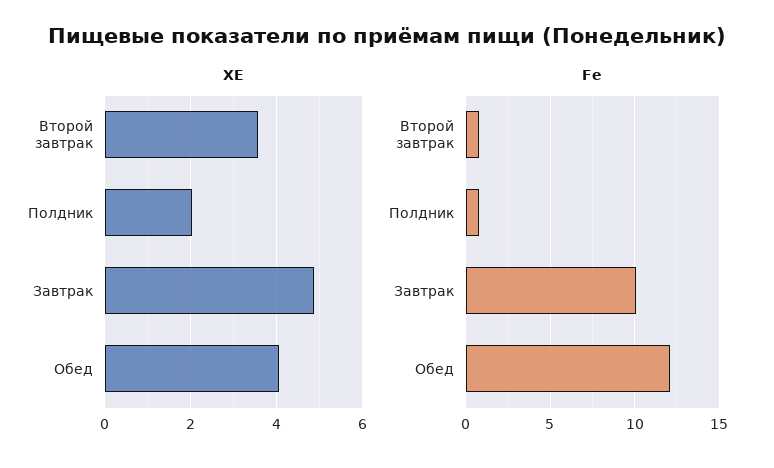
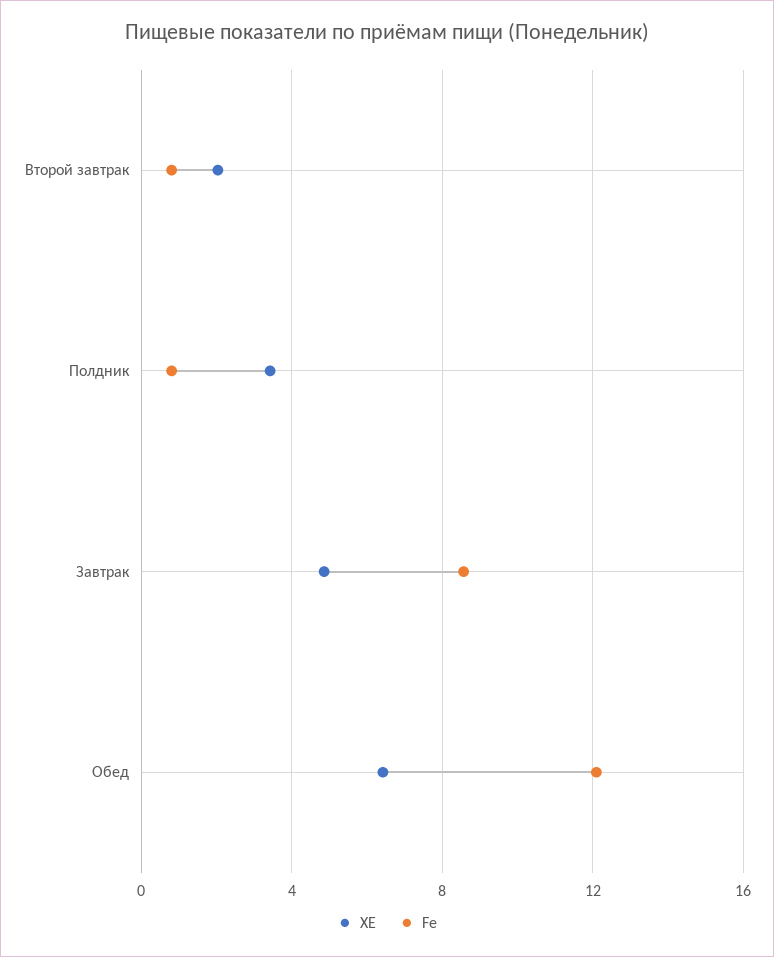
ХЕ, Второй завтрак: 3.6 -> 2
ХЕ, Полдник: 2 -> 3.5
ХЕ, Обед: 4 -> 6.5
Fe, Завтрак: 10 -> 8.5

